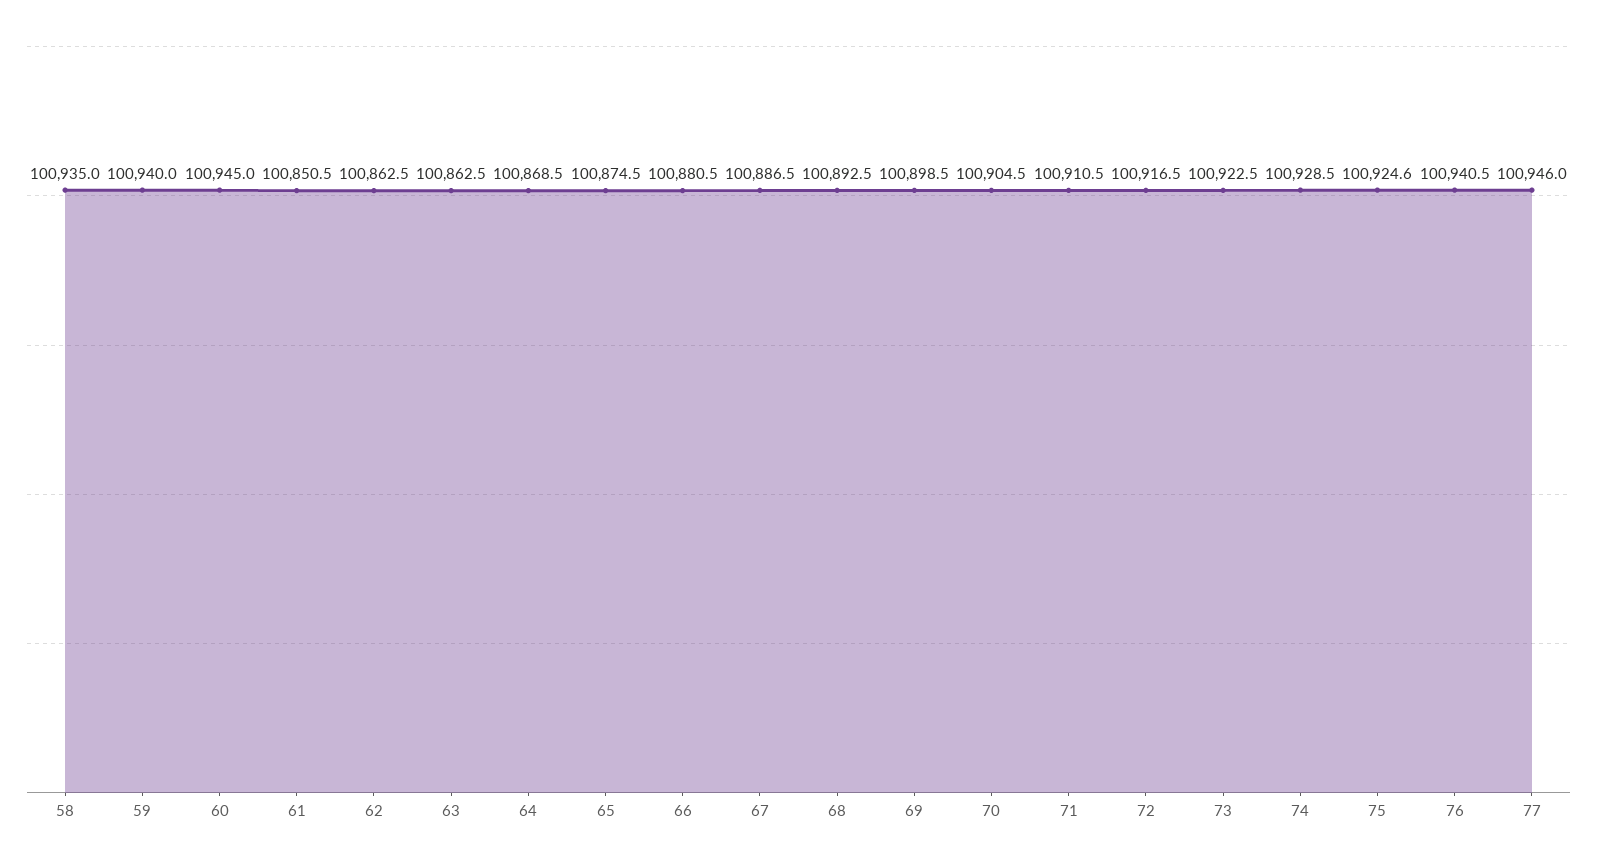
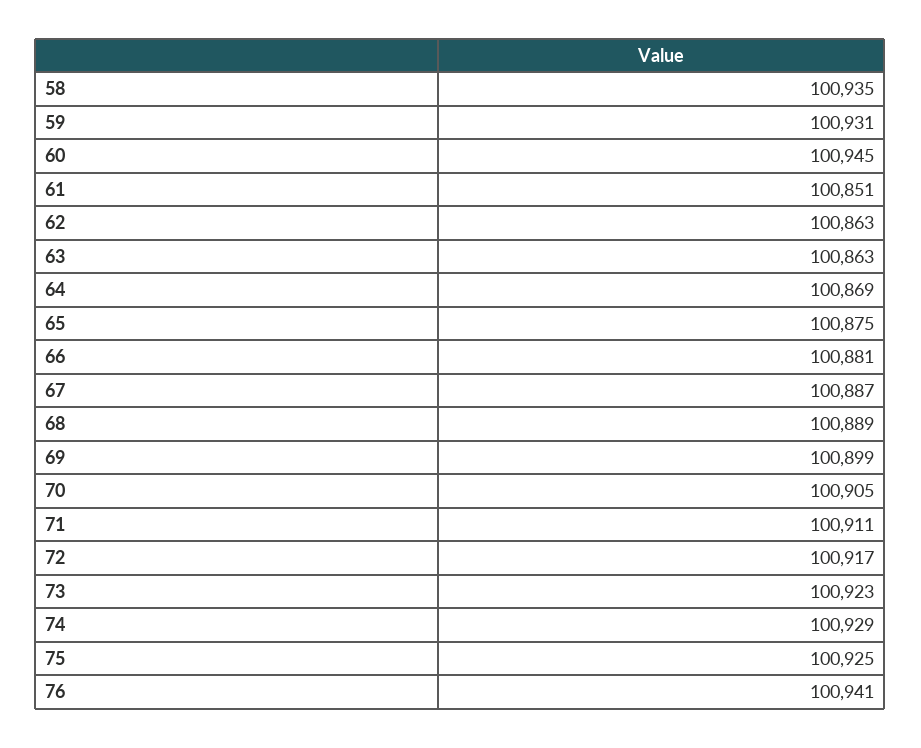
59: 100940 -> 100931
68: 100892.5 -> 100889
77: 100946 -> none

